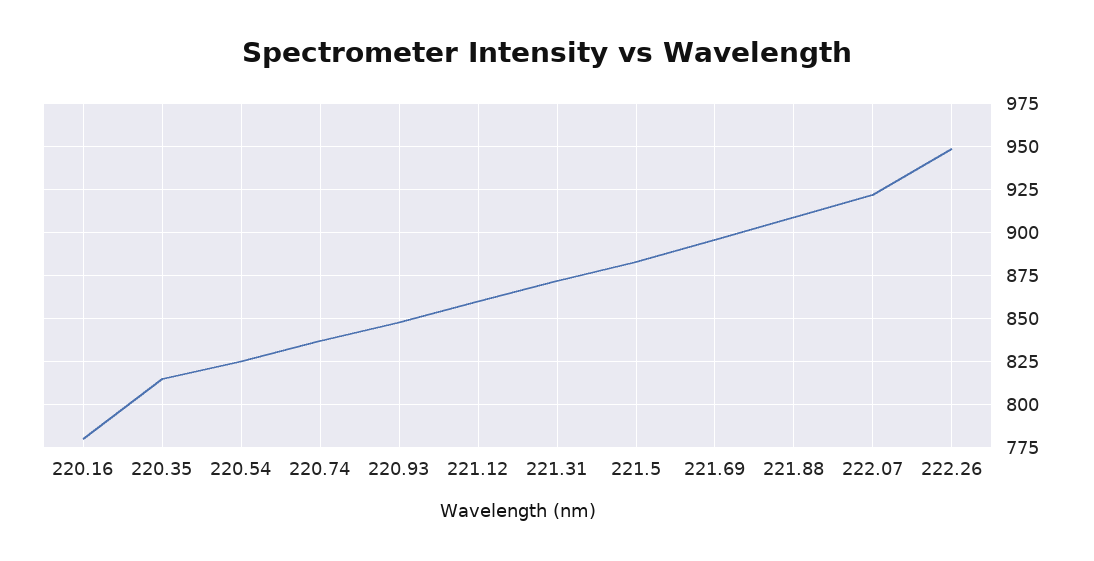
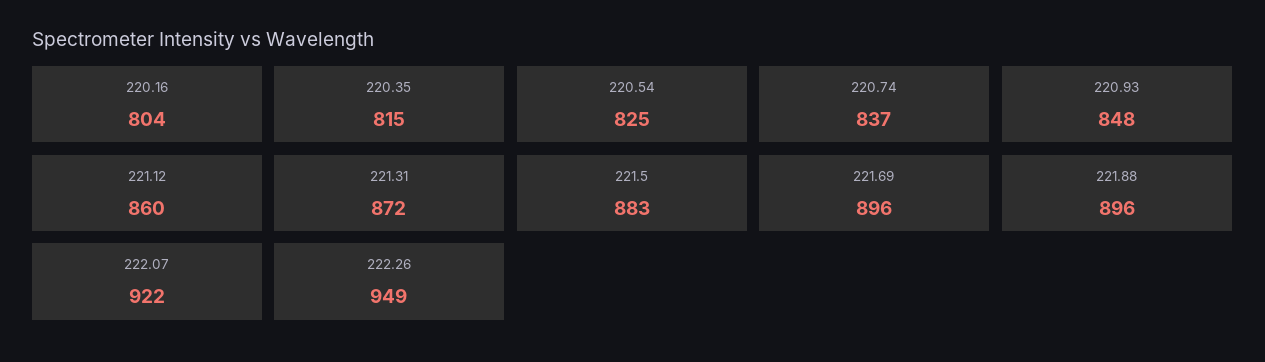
220.16: 780 -> 804
221.88: 910 -> 896

